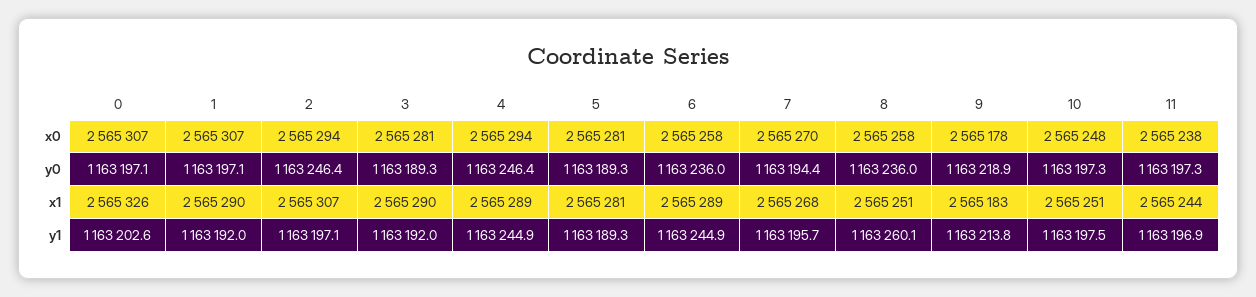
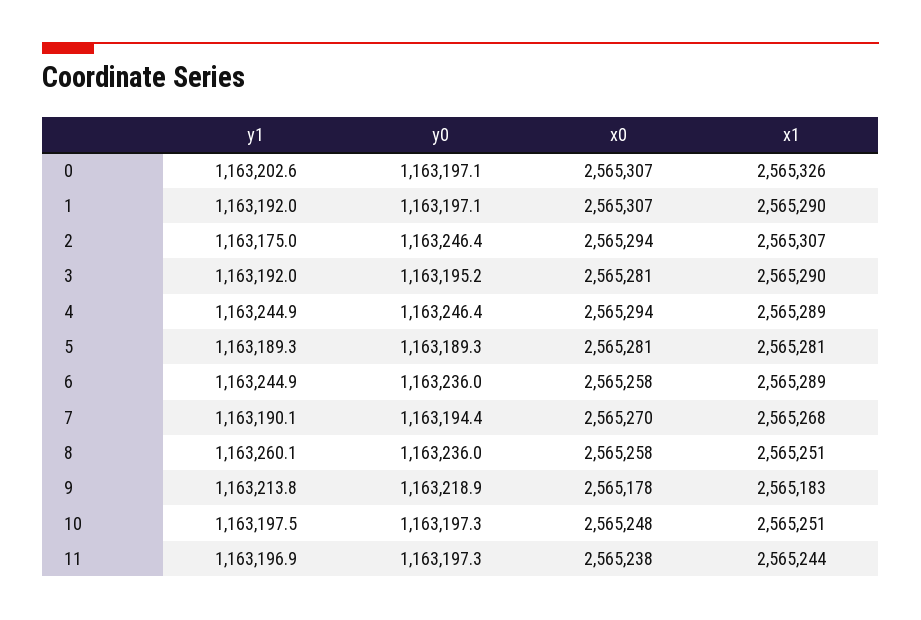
3, y0: 1163189.3 -> 1163195.2
2, y1: 1163197.1 -> 1163175
7, y1: 1163195.7 -> 1163190.1

